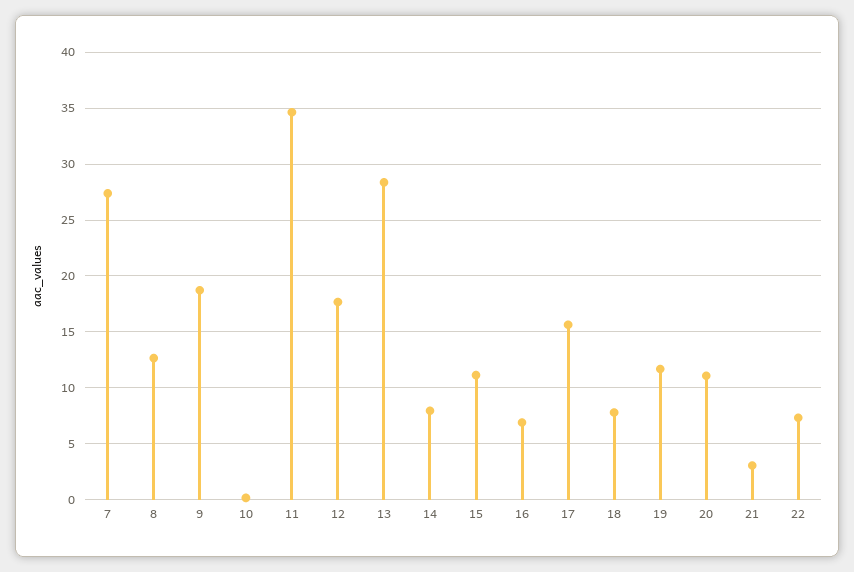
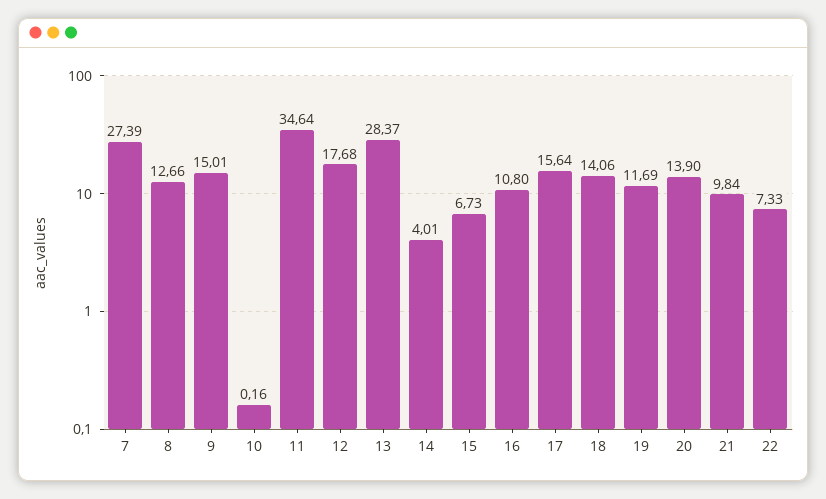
9: 19 -> 15.01
14: 8 -> 4.01
15: 11 -> 6.73
16: 7 -> 10.8
18: 8 -> 14.06
20: 11 -> 13.9
21: 3 -> 9.84

